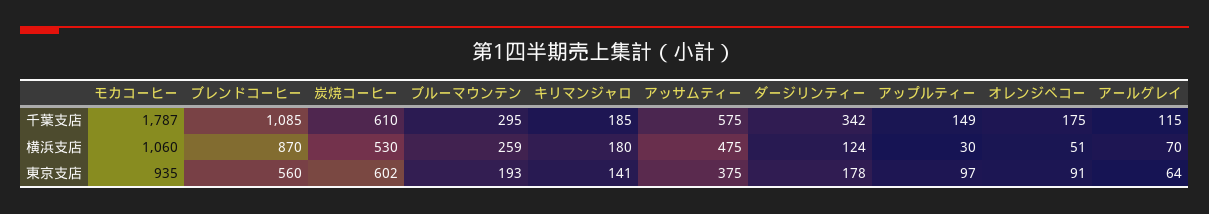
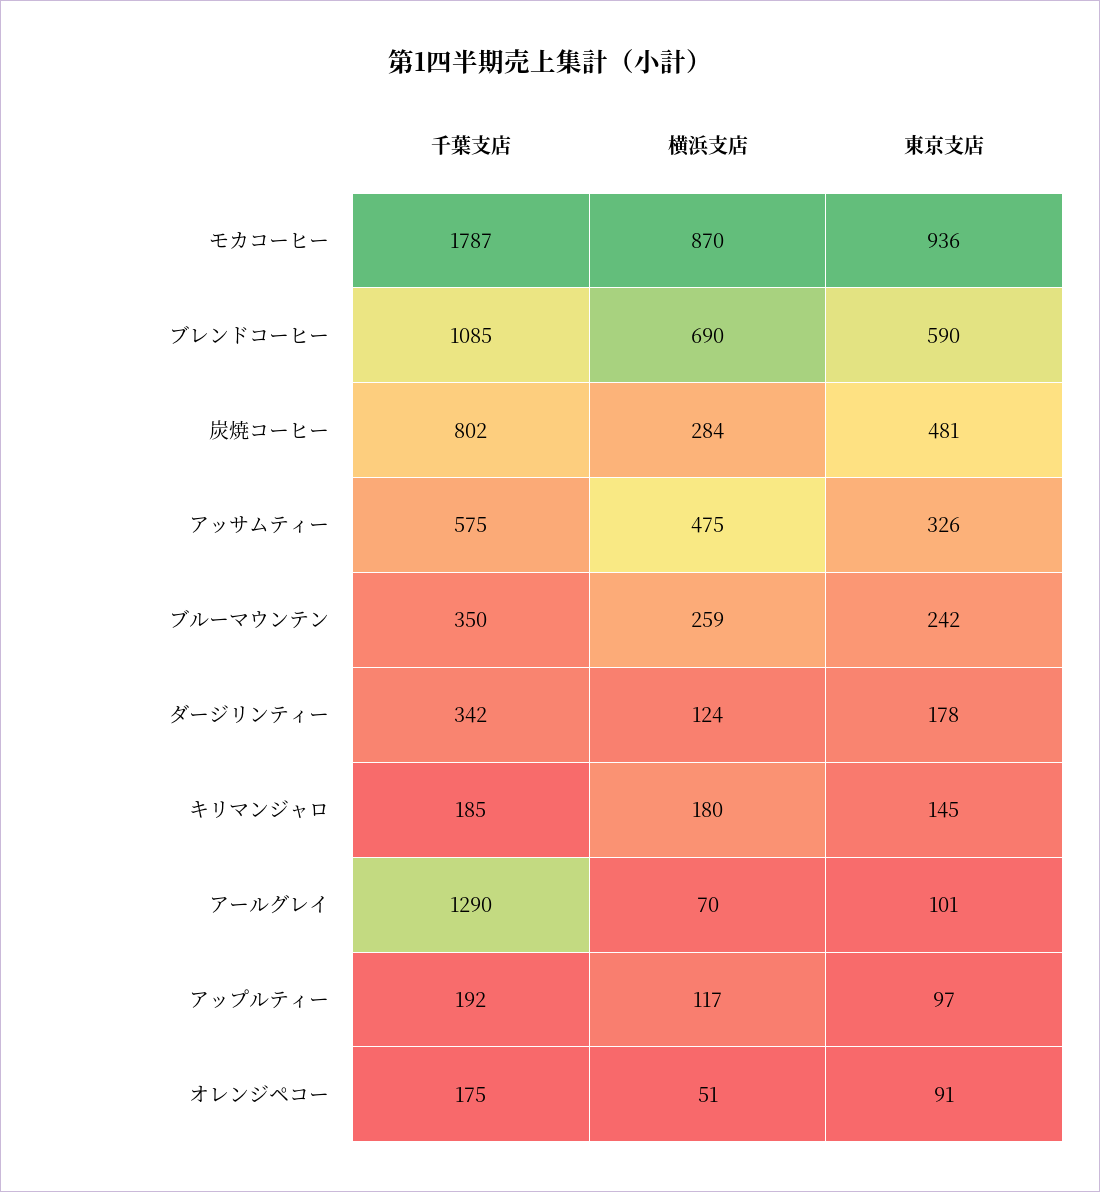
炭焼コーヒー, 千葉支店: 610 -> 802
ブルーマウンテン, 千葉支店: 295 -> 350
アップルティー, 千葉支店: 149 -> 192
アールグレイ, 千葉支店: 115 -> 1290
モカコーヒー, 横浜支店: 1060 -> 870
ブレンドコーヒー, 横浜支店: 870 -> 690
炭焼コーヒー, 横浜支店: 530 -> 284
アップルティー, 横浜支店: 30 -> 117
モカコーヒー, 東京支店: 935 -> 936
ブレンドコーヒー, 東京支店: 560 -> 590
炭焼コーヒー, 東京支店: 602 -> 481
ブルーマウンテン, 東京支店: 193 -> 242
キリマンジャロ, 東京支店: 141 -> 145
アッサムティー, 東京支店: 375 -> 326
アールグレイ, 東京支店: 64 -> 101

